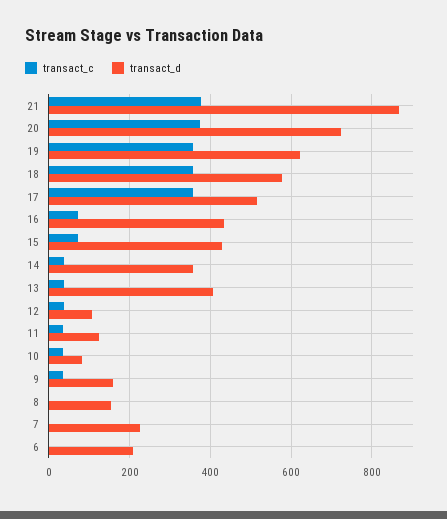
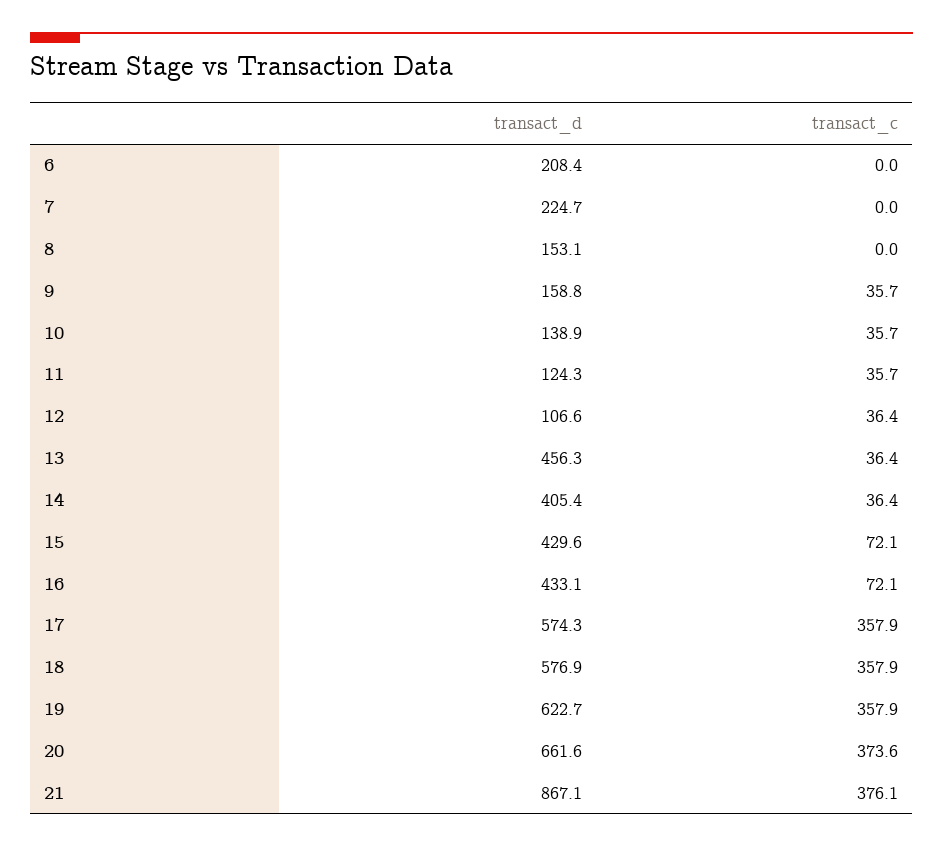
transact_d, 20: 720 -> 661.6
transact_d, 17: 520 -> 574.3
transact_d, 14: 360 -> 405.4
transact_d, 13: 400 -> 456.3
transact_d, 10: 80 -> 138.9

